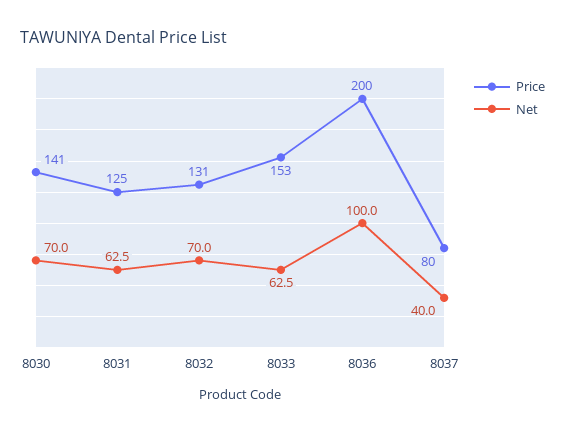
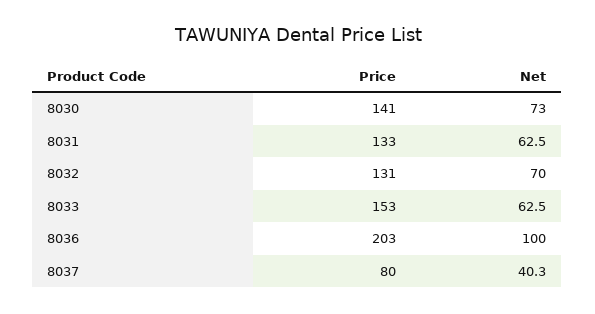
Net, 8030: 70 -> 73
Price, 8031: 125 -> 133
Price, 8036: 200 -> 203
Net, 8037: 40 -> 40.3

